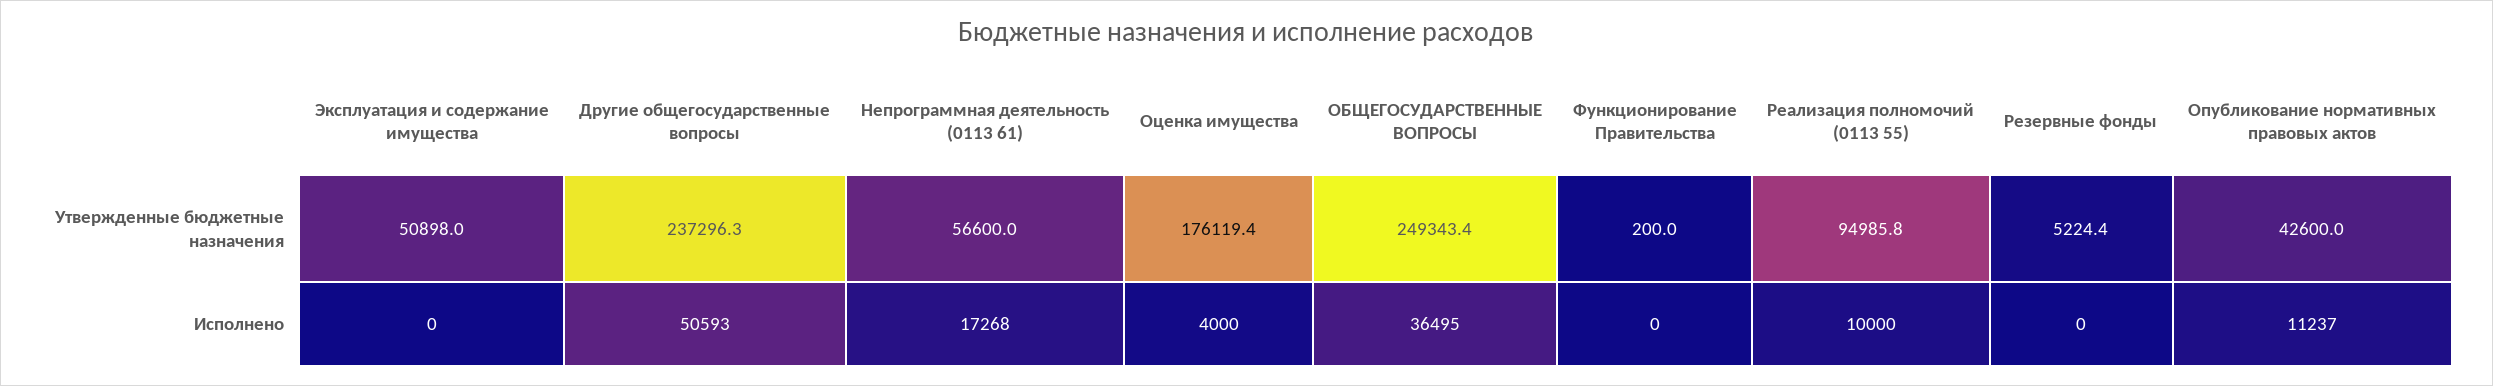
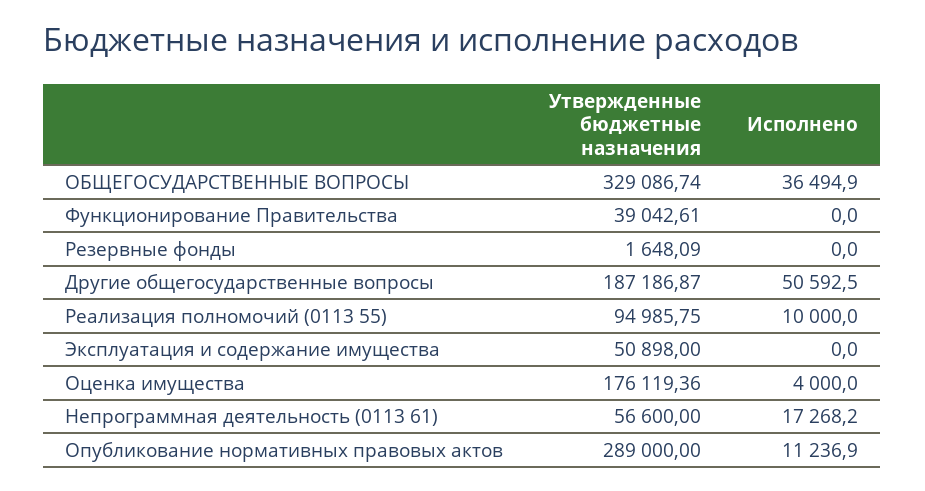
Другие общегосударственные вопросы, Утвержденные бюджетные назначения: 237296.3 -> 187186.87
ОБЩЕГОСУДАРСТВЕННЫЕ ВОПРОСЫ, Утвержденные бюджетные назначения: 249343.4 -> 329086.74
Функционирование Правительства, Утвержденные бюджетные назначения: 200 -> 39042.61
Резервные фонды, Утвержденные бюджетные назначения: 5224.4 -> 1648.09
Опубликование нормативных правовых актов, Утвержденные бюджетные назначения: 42600 -> 289000

